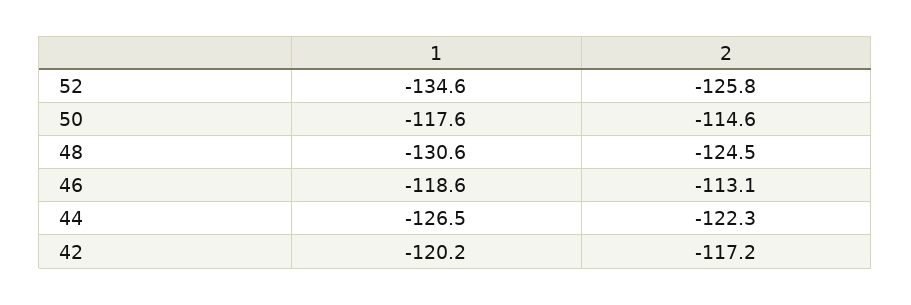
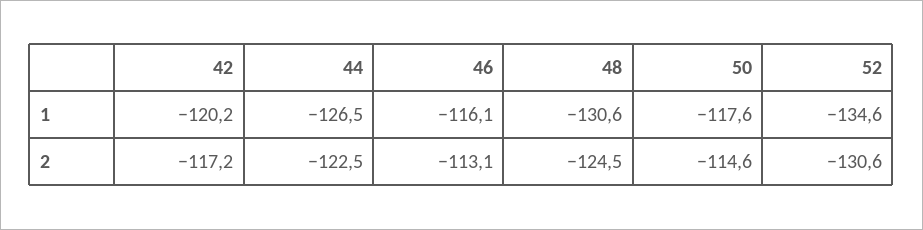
2, 52: -125.8 -> -130.6
1, 46: -118.6 -> -116.1
2, 44: -122.3 -> -122.5

